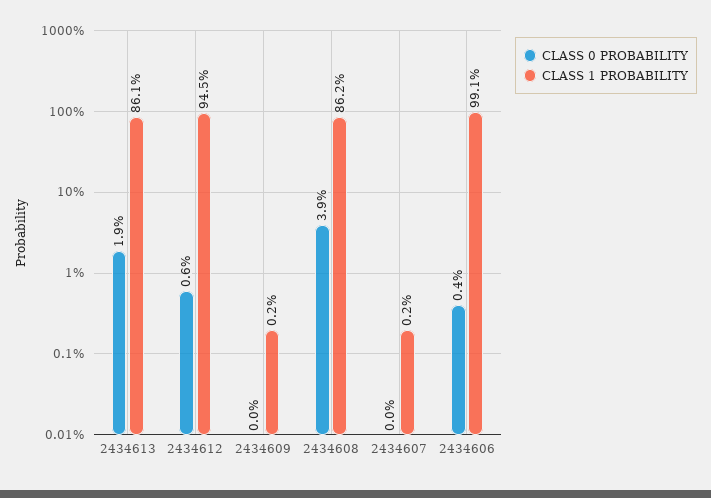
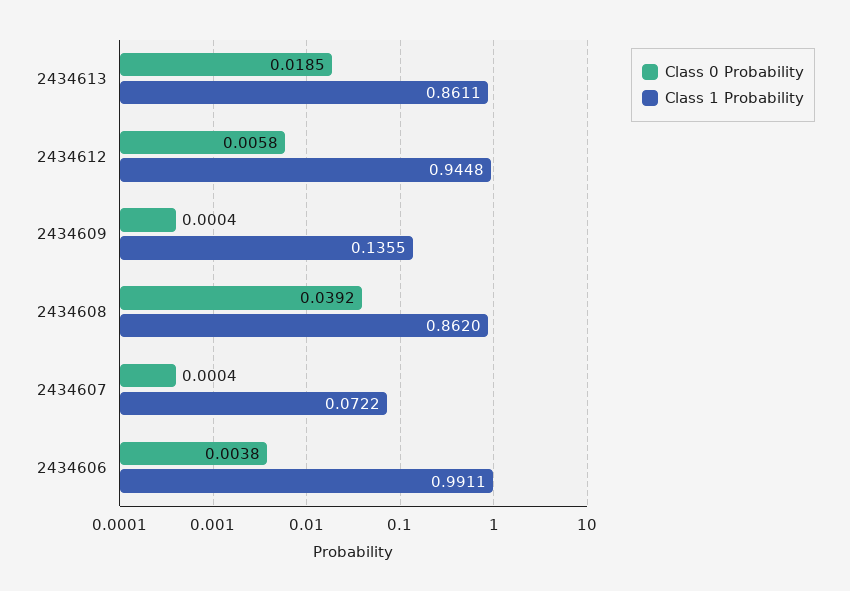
CLASS 1 PROBABILITY, 2434609: 0.002 -> 0.1355
CLASS 1 PROBABILITY, 2434607: 0.002 -> 0.0722

